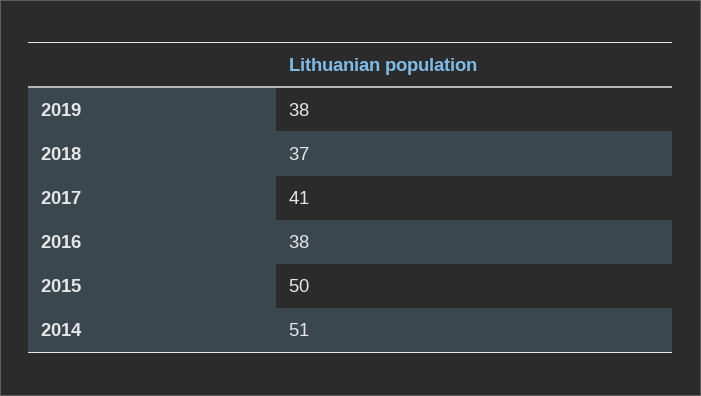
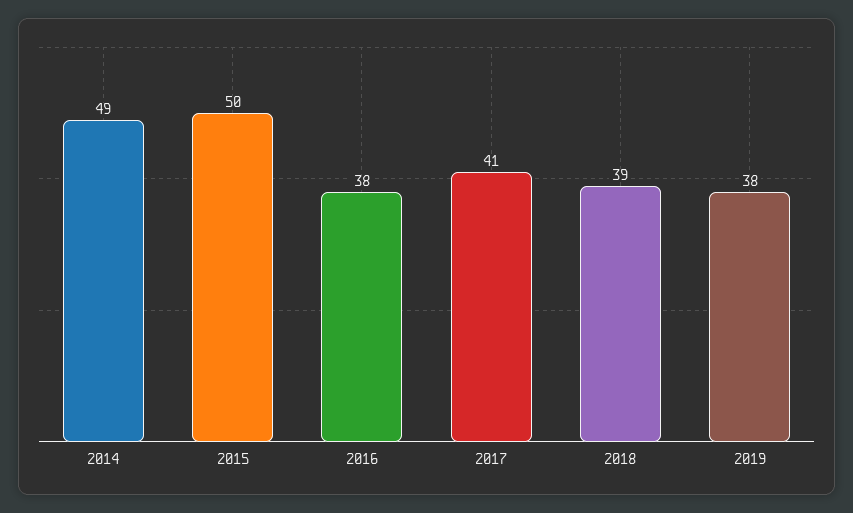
2018: 37 -> 39
2014: 51 -> 49

